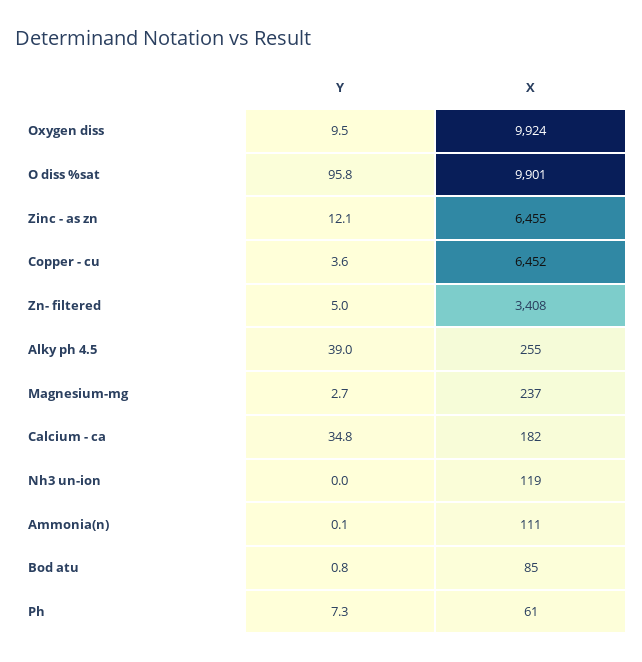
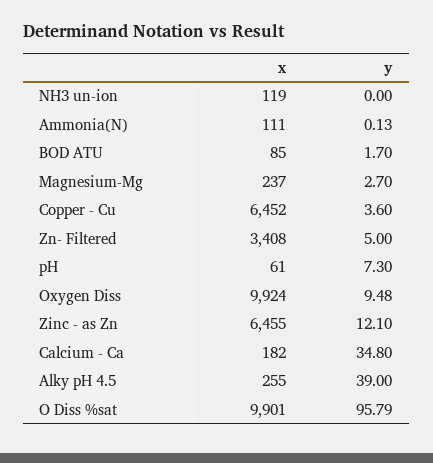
Y, Bod atu: 0.8 -> 1.7

